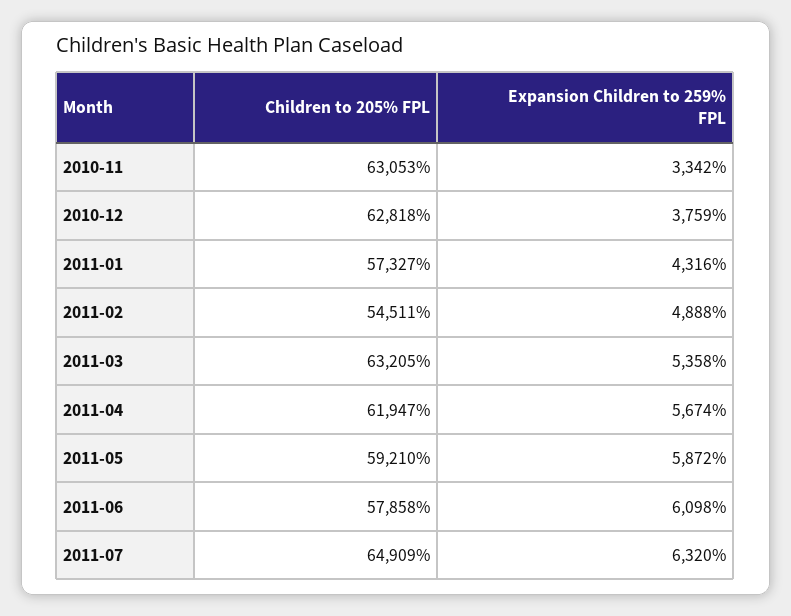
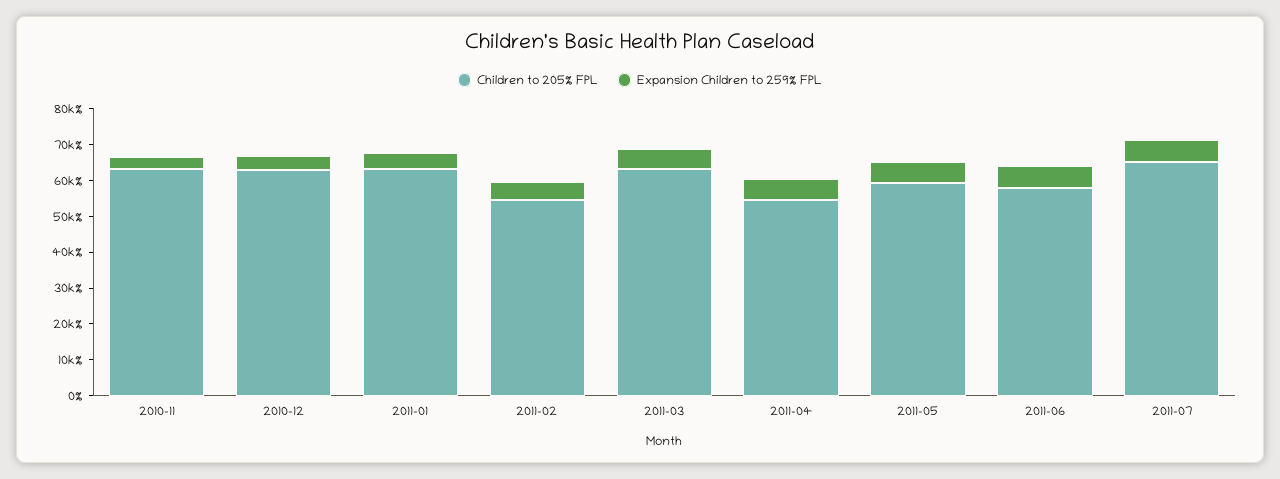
Children to 205% FPL, 2011-01: 57327 -> 62500
Children to 205% FPL, 2011-04: 61947 -> 55000

